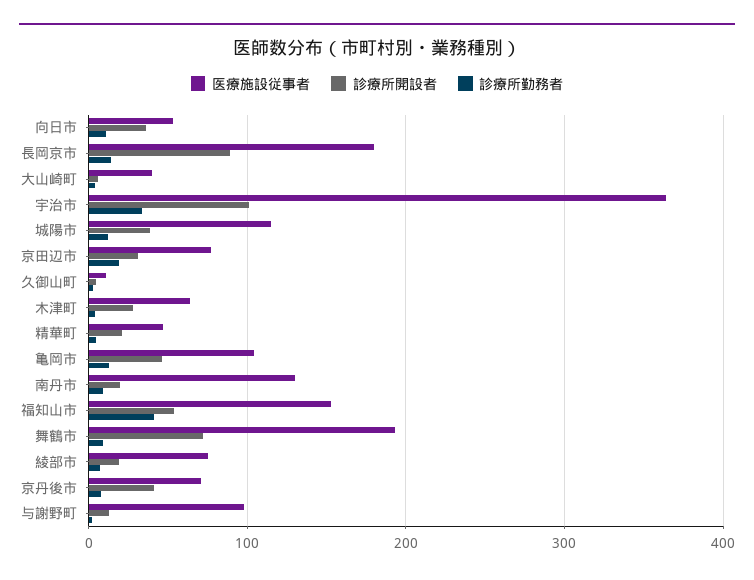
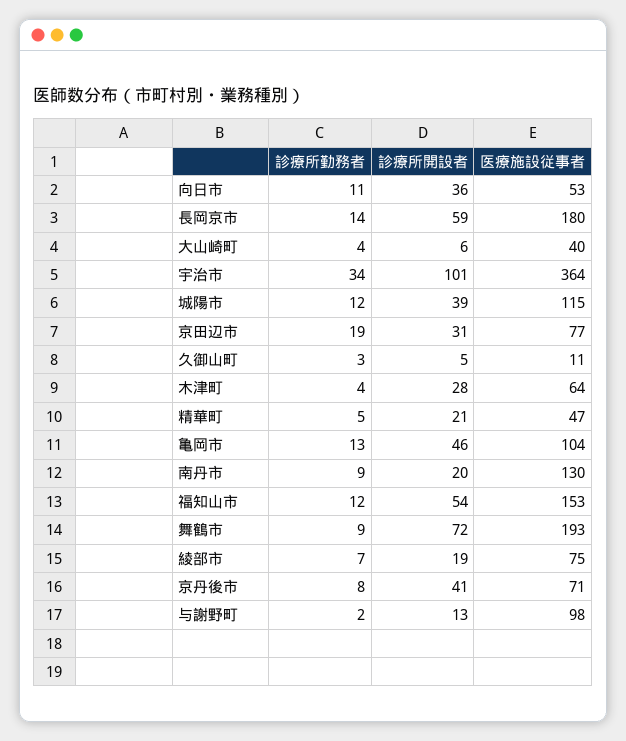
診療所開設者, 長岡京市: 90 -> 59
診療所勤務者, 福知山市: 40 -> 12

